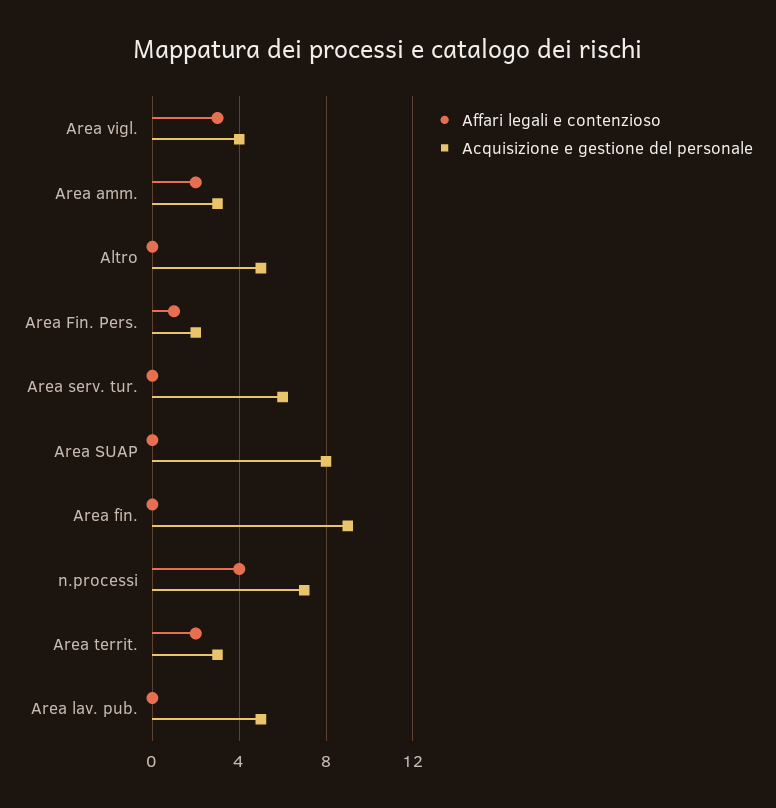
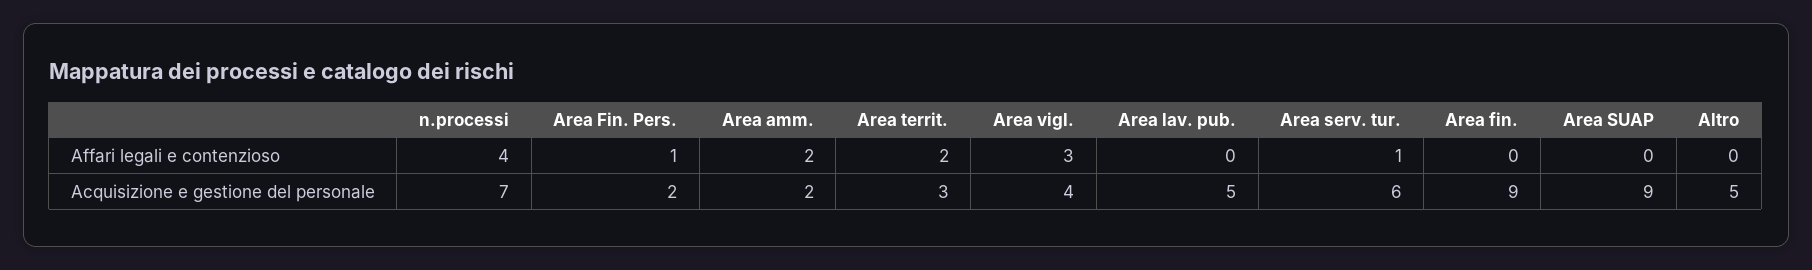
Acquisizione e gestione del personale, Area amm.: 3 -> 2
Affari legali e contenzioso, Area serv. tur.: 0 -> 1
Acquisizione e gestione del personale, Area SUAP: 8 -> 9

